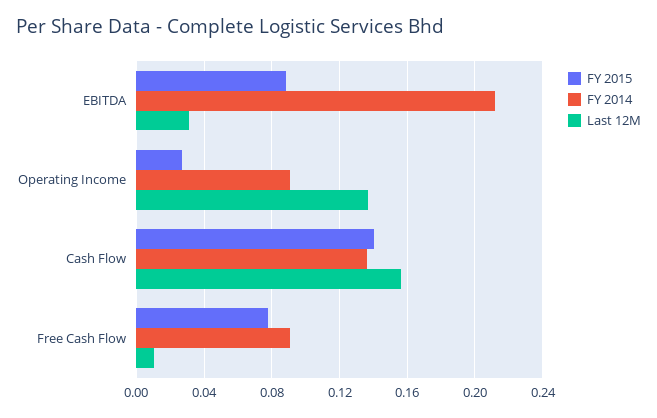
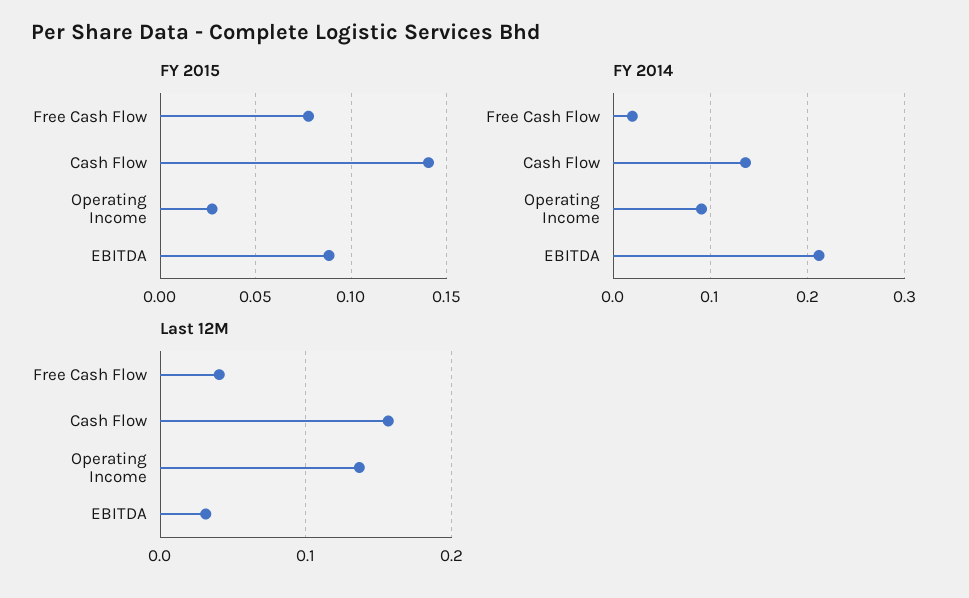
FY 2014, Free Cash Flow: 0.09 -> 0.02
Last 12M, Free Cash Flow: 0.01 -> 0.04

